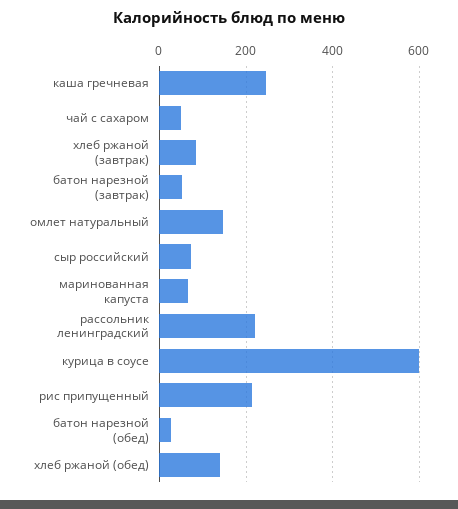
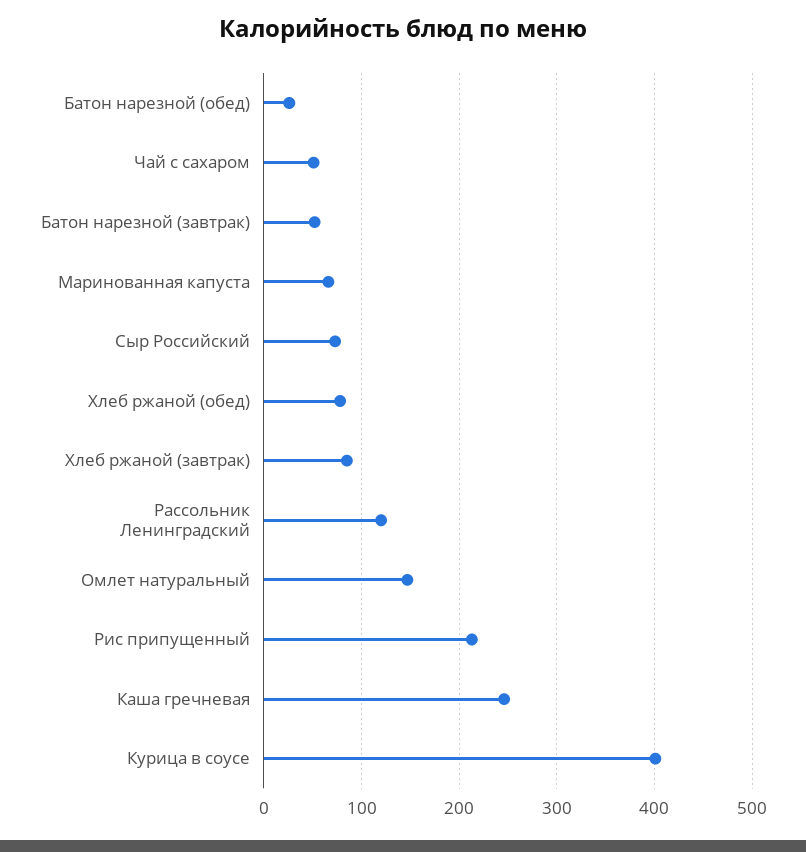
рассольник ленинградский: 220 -> 120
курица в соусе: 600 -> 400
хлеб ржаной (обед): 140 -> 80

